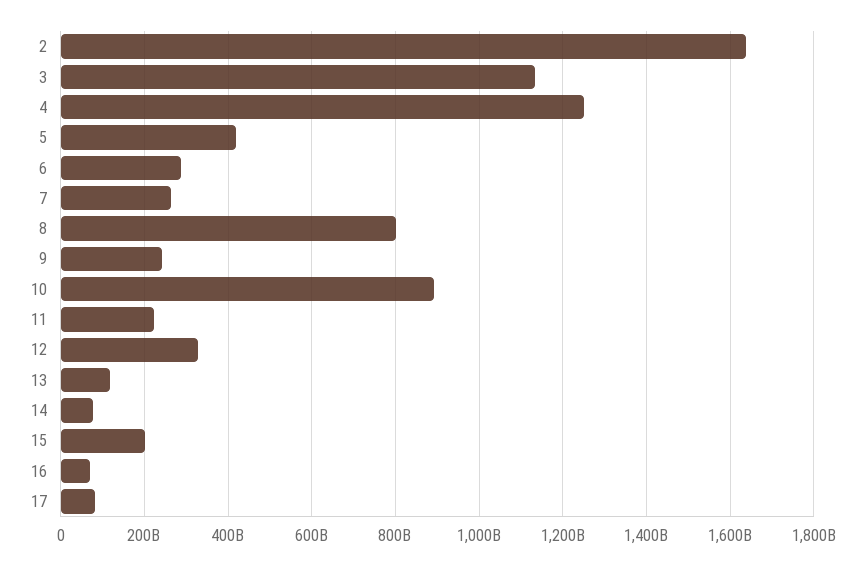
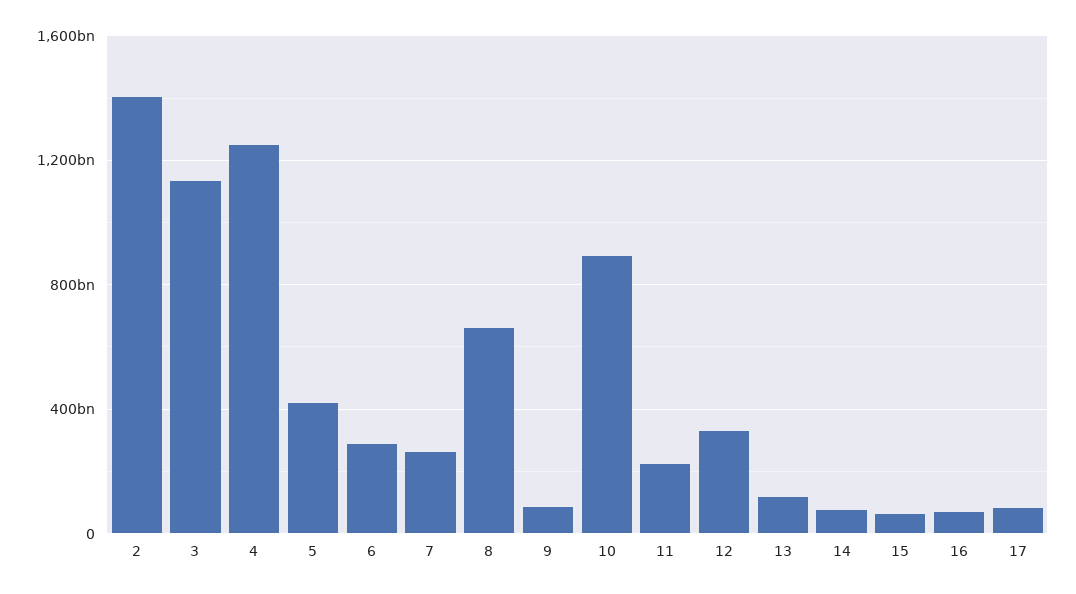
2: 1640000000000 -> 1400000000000
8: 800000000000 -> 650000000000
9: 240000000000 -> 100000000000
15: 200000000000 -> 50000000000

